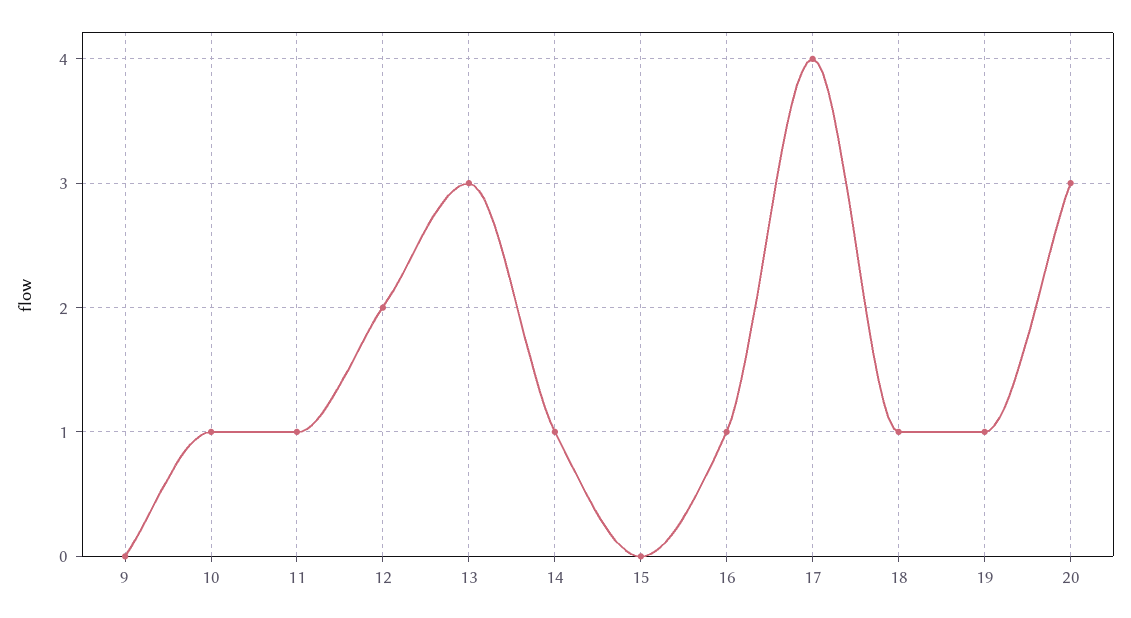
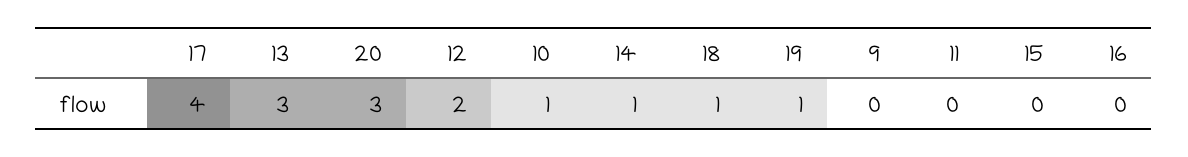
11: 1 -> 0
16: 1 -> 0

